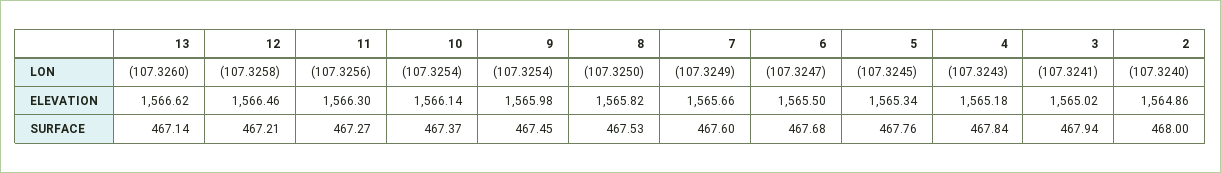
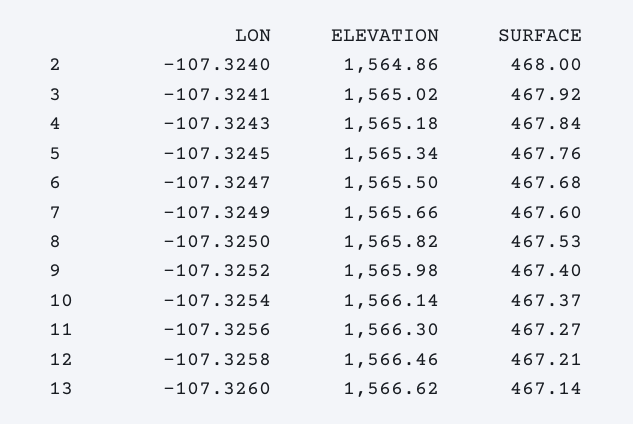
9, LON: -107.3254 -> -107.3252
9, SURFACE: 467.45 -> 467.4
3, SURFACE: 467.94 -> 467.92

